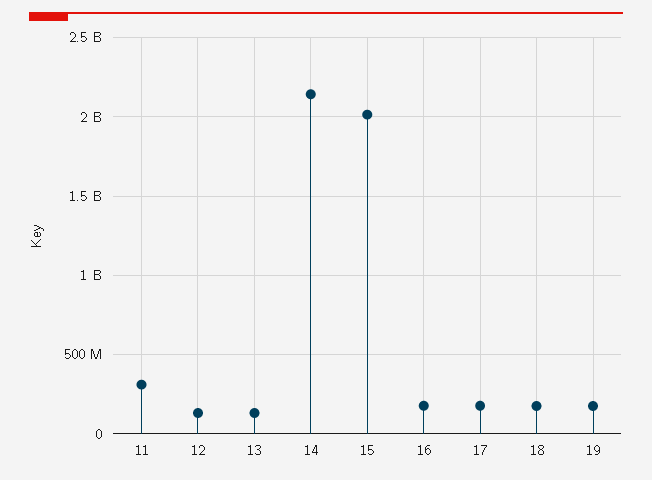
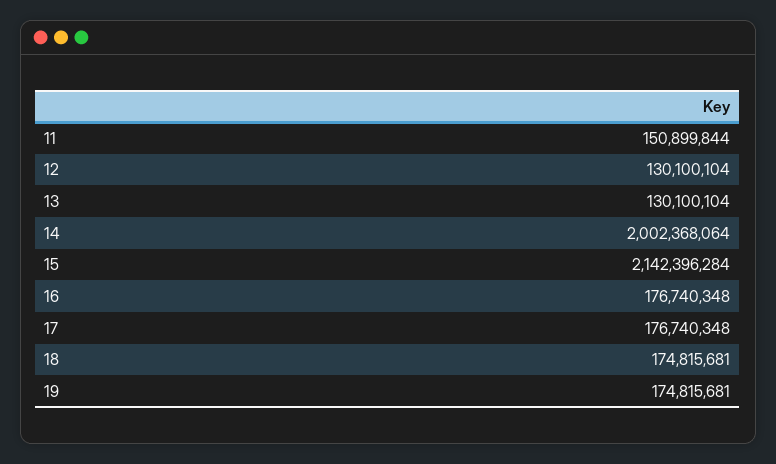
11: 300000000 -> 150899844
14: 2150000000 -> 2002368064
15: 2000000000 -> 2142396284

